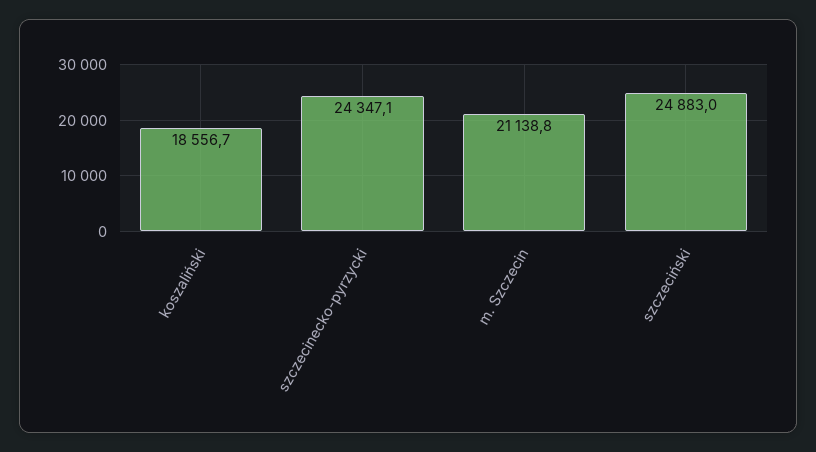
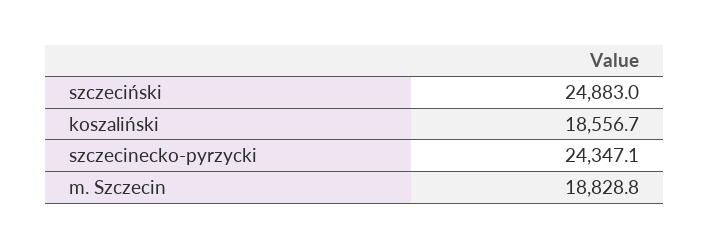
m. Szczecin: 21138.8 -> 18828.8

